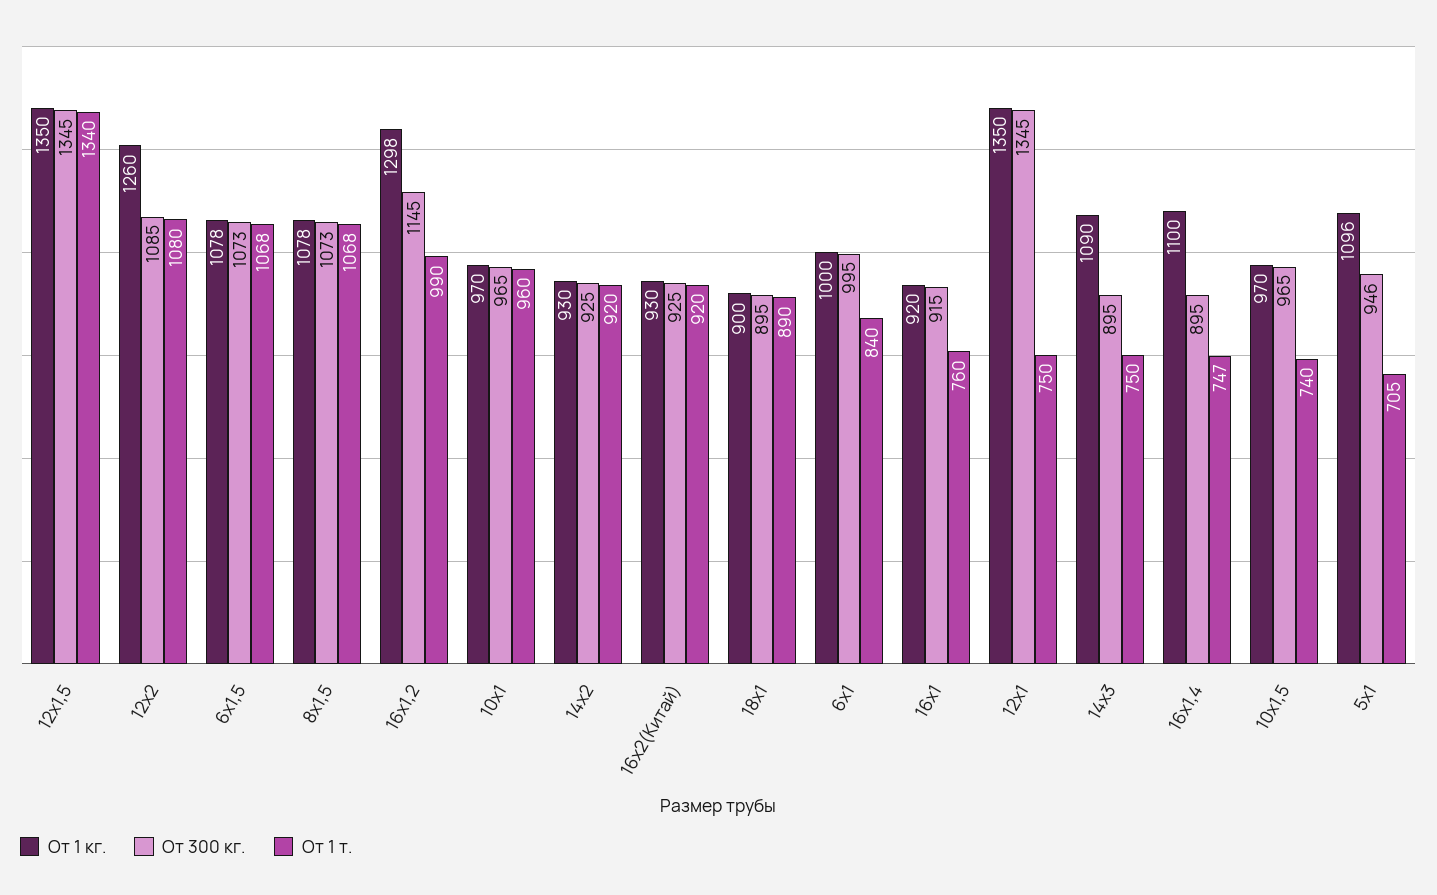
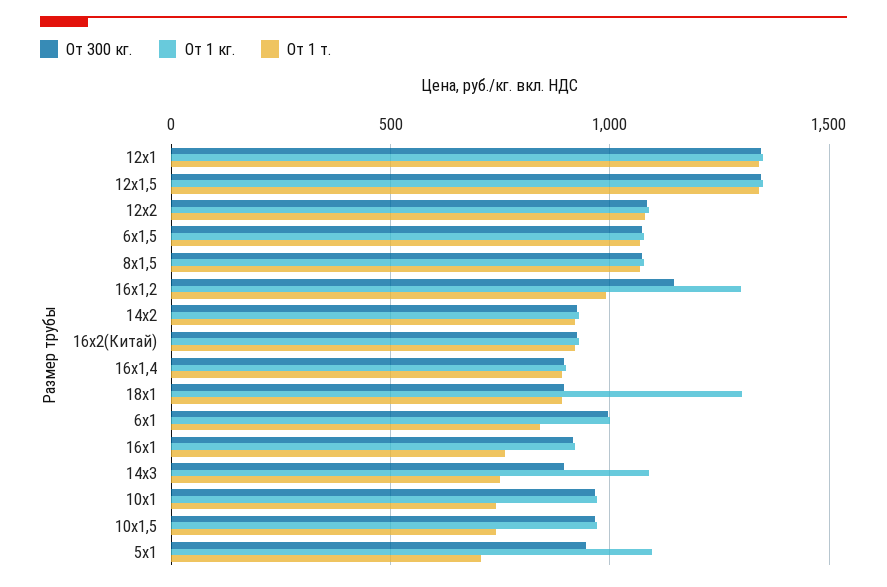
От 1 кг., 12х2: 1260 -> 1100
От 1 т., 10х1: 960 -> 750
От 1 кг., 18х1: 900 -> 1300
От 1 т., 12х1: 750 -> 1350
От 1 кг., 16х1,4: 1100 -> 900
От 1 т., 16х1,4: 747 -> 900

